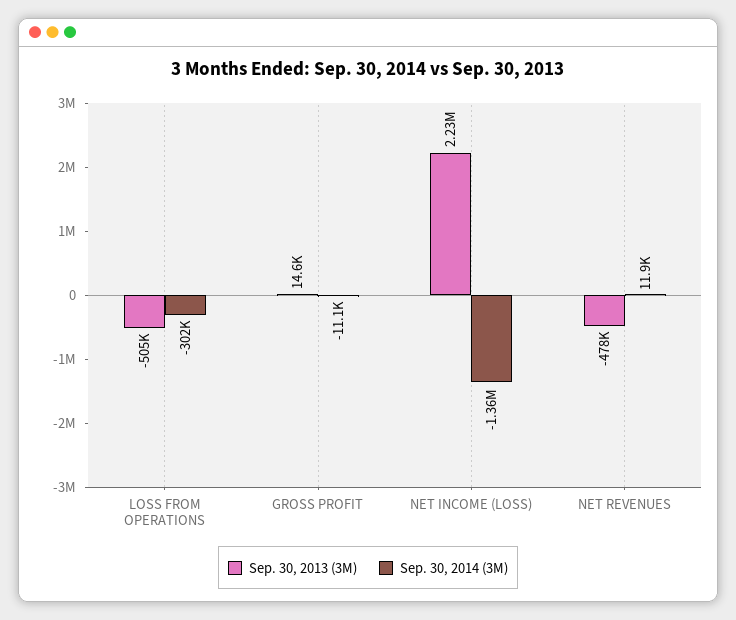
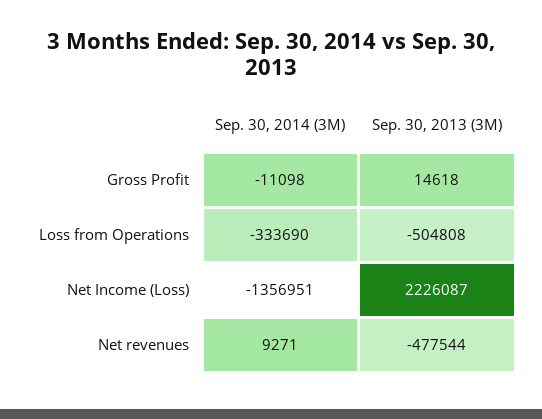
Sep. 30, 2014 (3M), LOSS FROM OPERATIONS: -302000 -> -333690
Sep. 30, 2014 (3M), NET REVENUES: 11900 -> 9271

